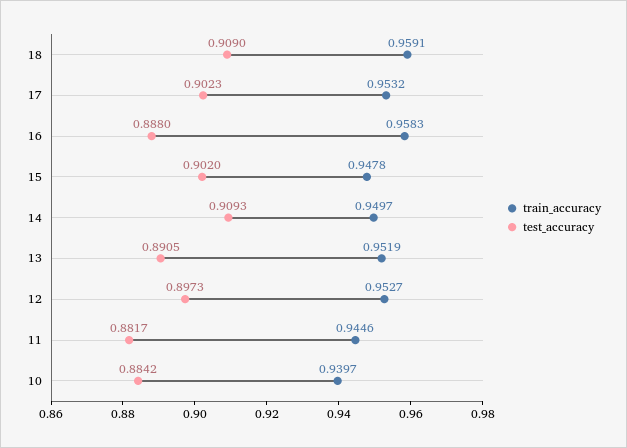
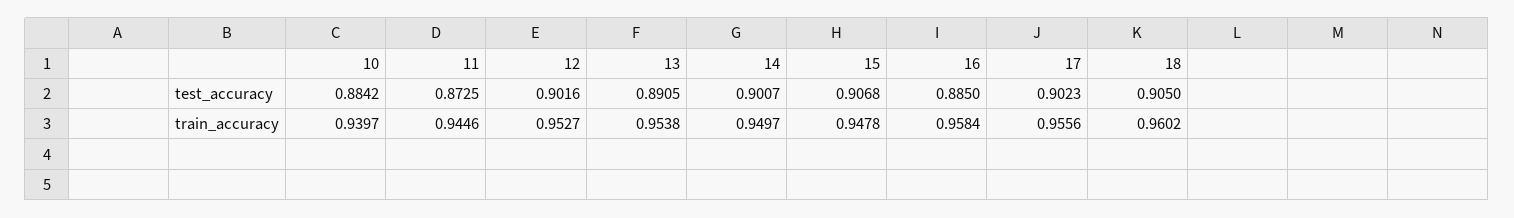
train_accuracy, 18: 0.9591 -> 0.9602
test_accuracy, 18: 0.909 -> 0.905
train_accuracy, 17: 0.9532 -> 0.9556
train_accuracy, 16: 0.9583 -> 0.9584
test_accuracy, 16: 0.888 -> 0.885
test_accuracy, 15: 0.902 -> 0.9068
test_accuracy, 14: 0.9093 -> 0.9007
train_accuracy, 13: 0.9519 -> 0.9538
test_accuracy, 12: 0.8973 -> 0.9016
test_accuracy, 11: 0.8817 -> 0.8725

